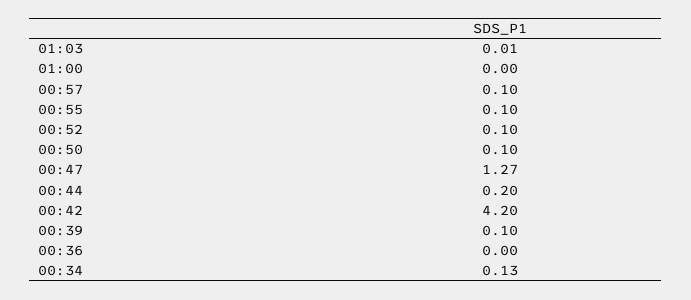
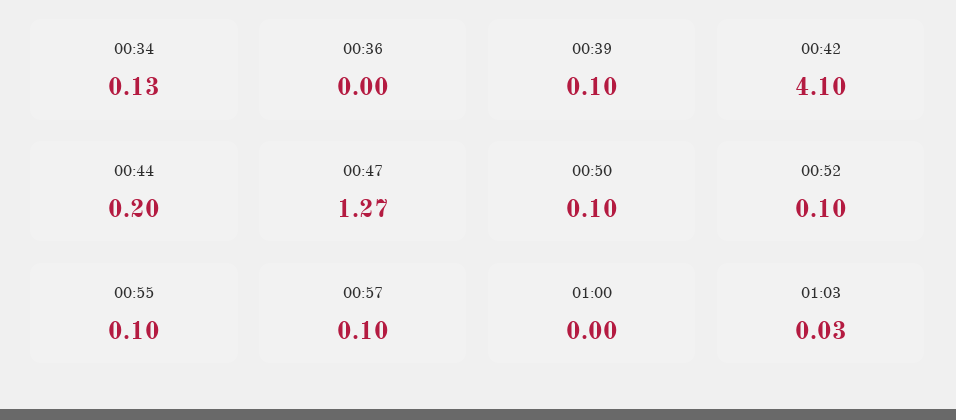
01:03: 0.01 -> 0.03
00:42: 4.2 -> 4.1

